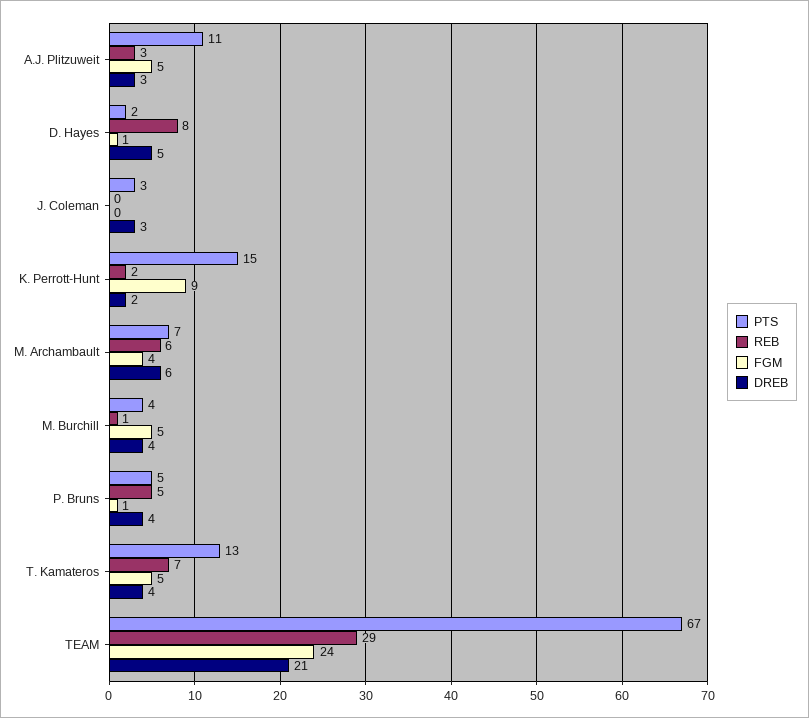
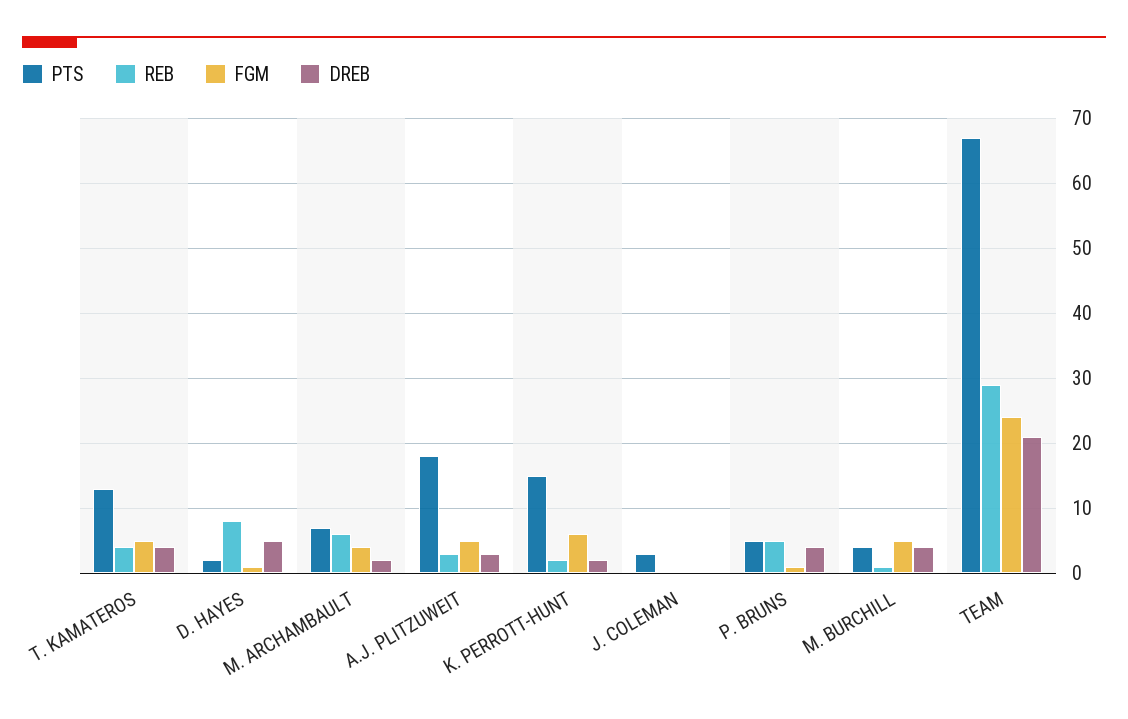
PTS, A.J. Plitzuweit: 11 -> 18
DREB, J. Coleman: 3 -> 0
FGM, K. Perrott-Hunt: 9 -> 6
DREB, M. Archambault: 6 -> 2
REB, T. Kamateros: 7 -> 4

